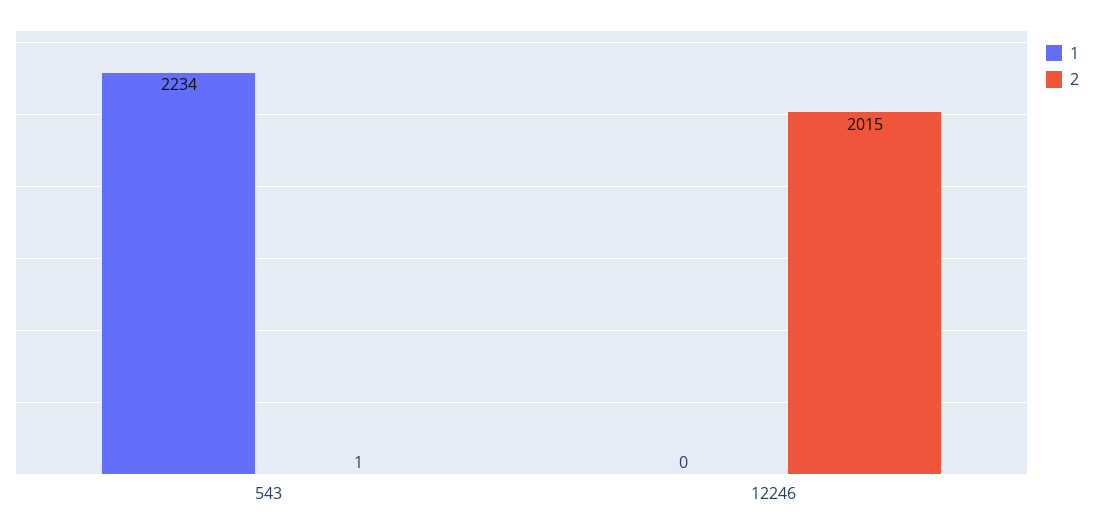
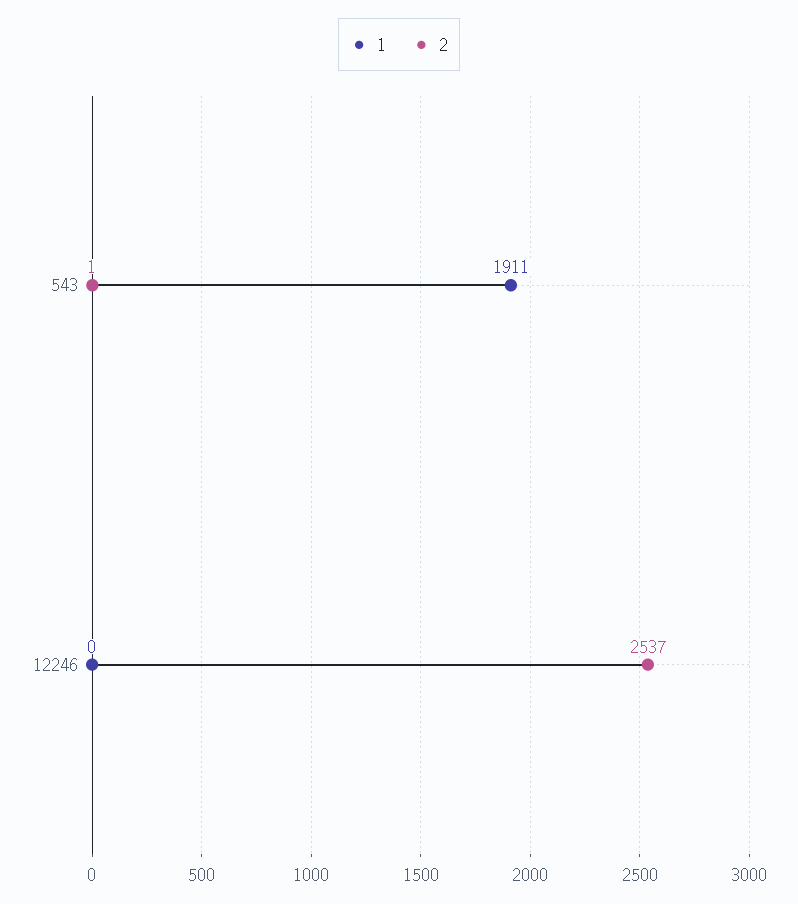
1, 543: 2234 -> 1911
2, 12246: 2015 -> 2537

